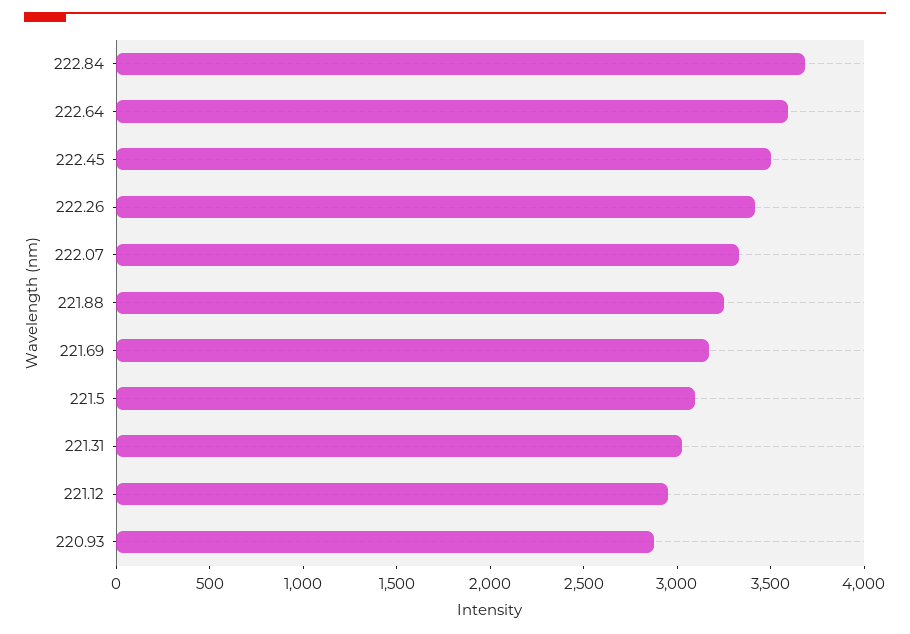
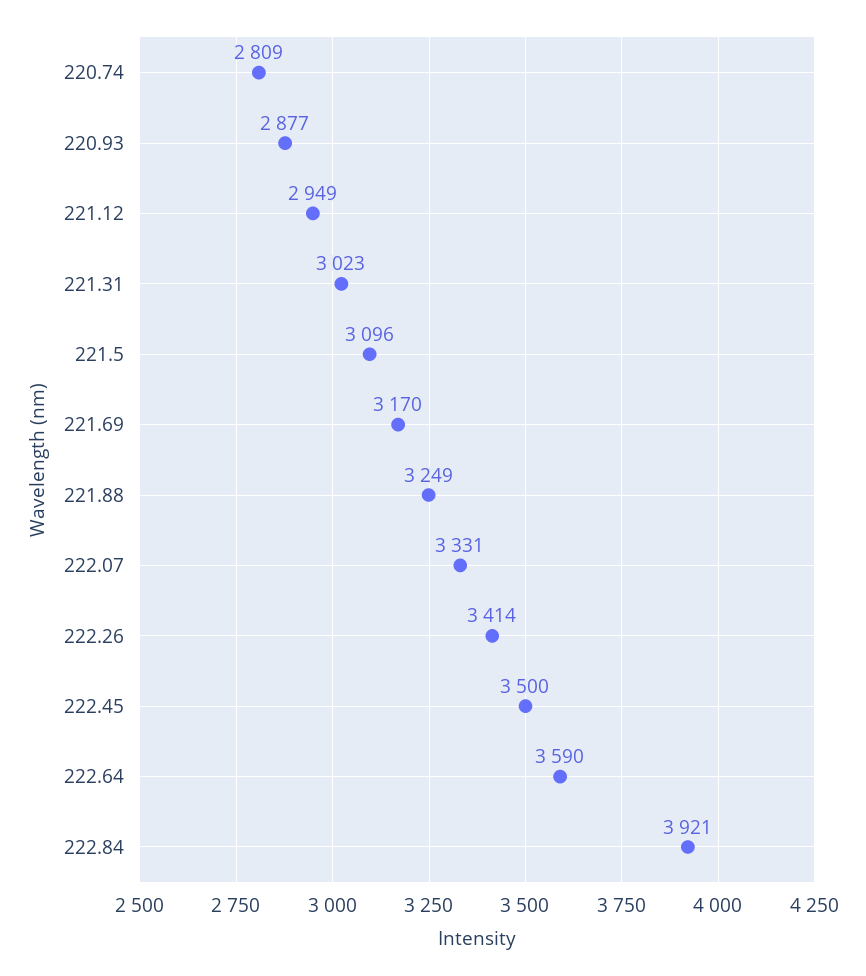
222.84: 3700 -> 3921
220.74: none -> 2809

